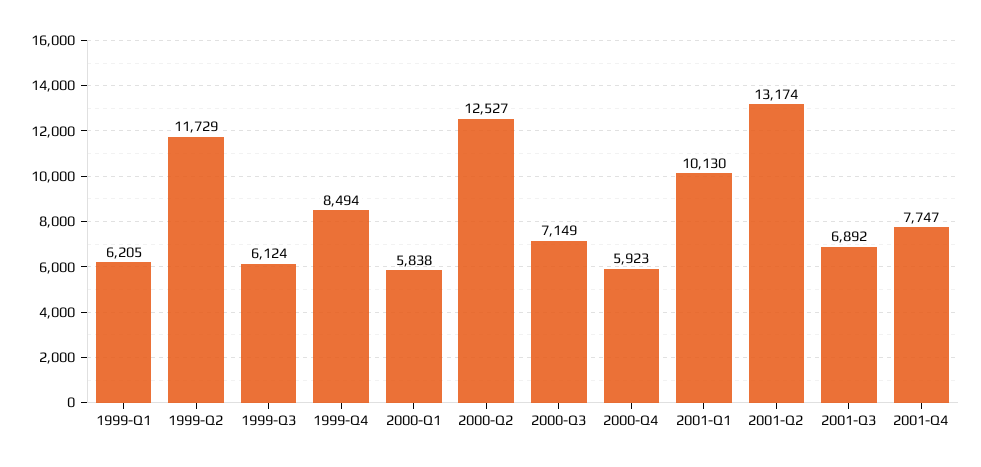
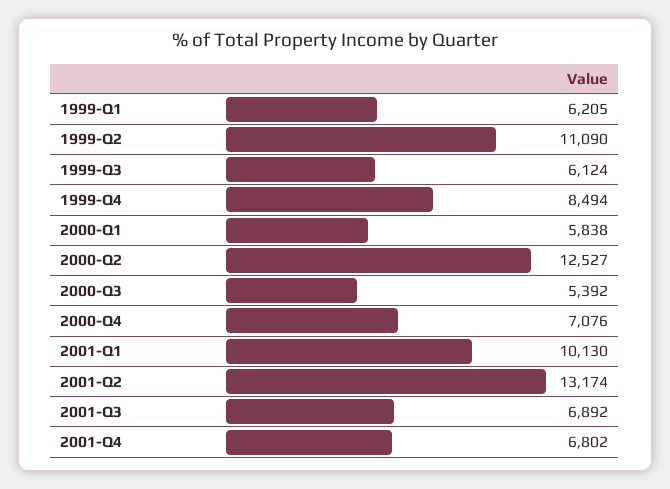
1999-Q2: 11729 -> 11090
2000-Q3: 7149 -> 5392
2000-Q4: 5923 -> 7076
2001-Q4: 7747 -> 6802

